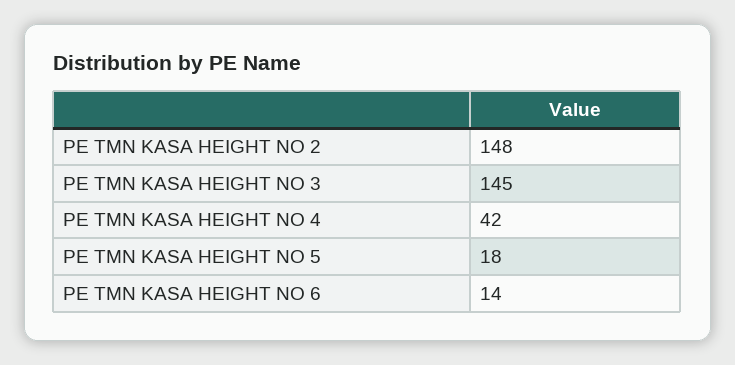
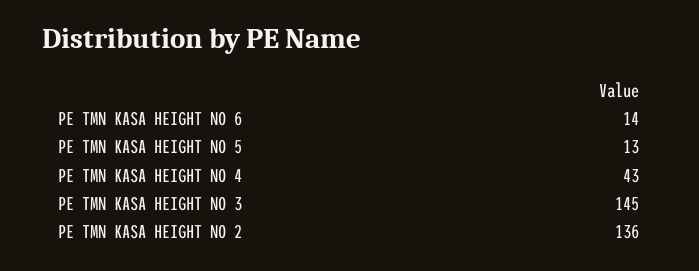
PE TMN KASA HEIGHT NO 2: 148 -> 136
PE TMN KASA HEIGHT NO 4: 42 -> 43
PE TMN KASA HEIGHT NO 5: 18 -> 13

